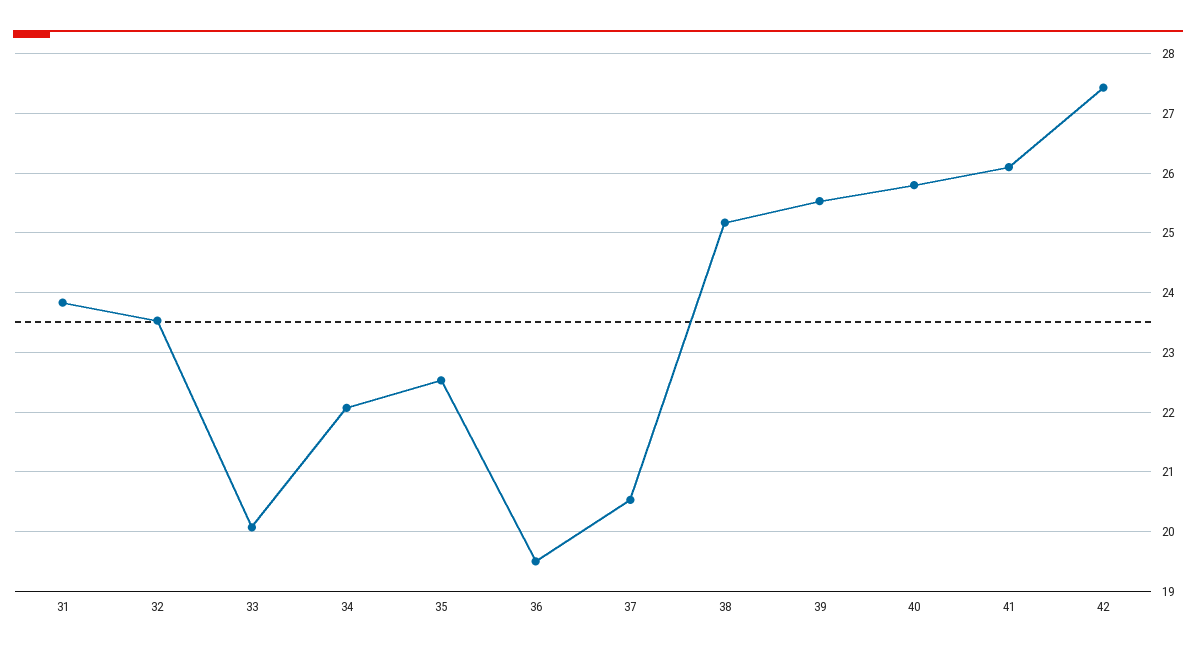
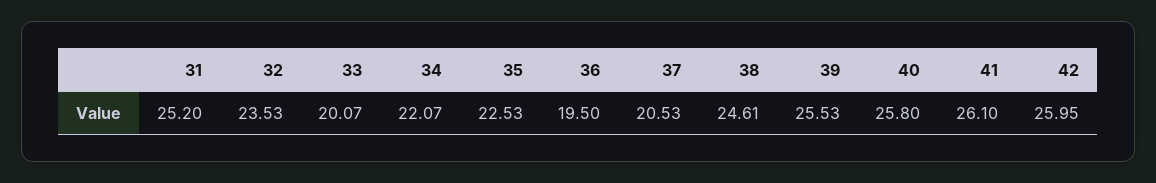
31: 23.8 -> 25.2
38: 25.2 -> 24.61
42: 27.4 -> 25.95

